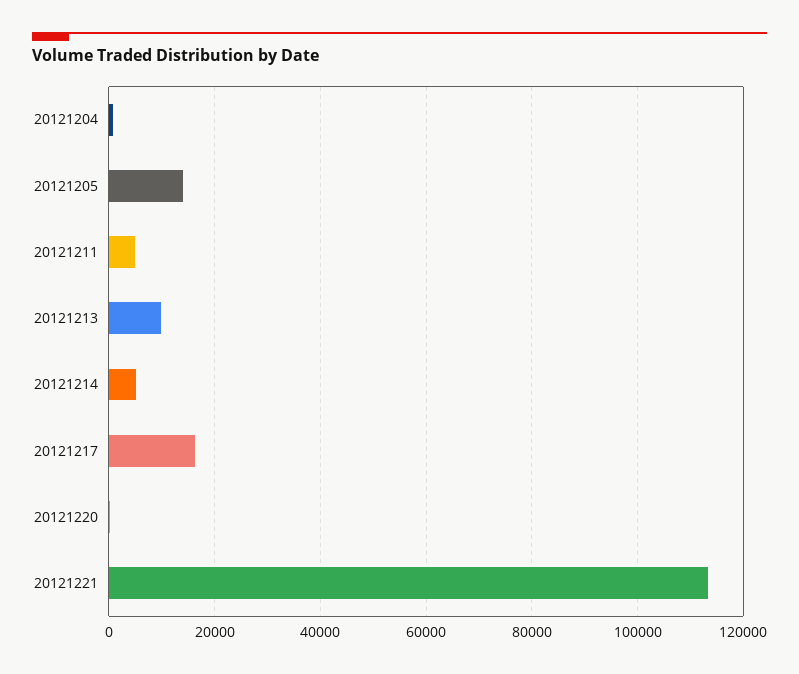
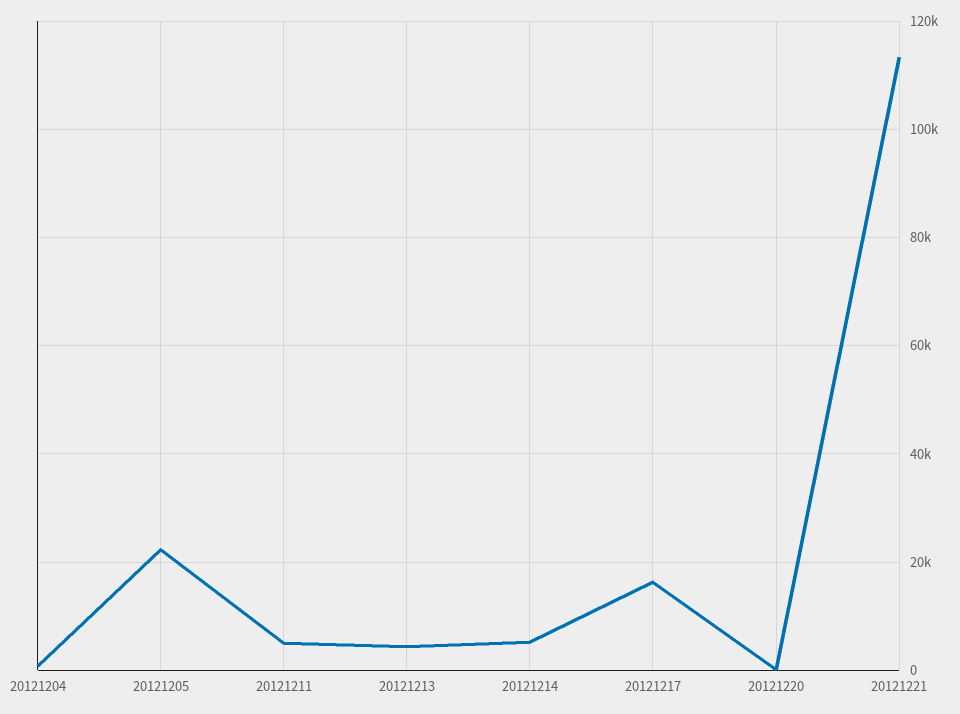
20121205: 14000 -> 22000
20121213: 10000 -> 4000

